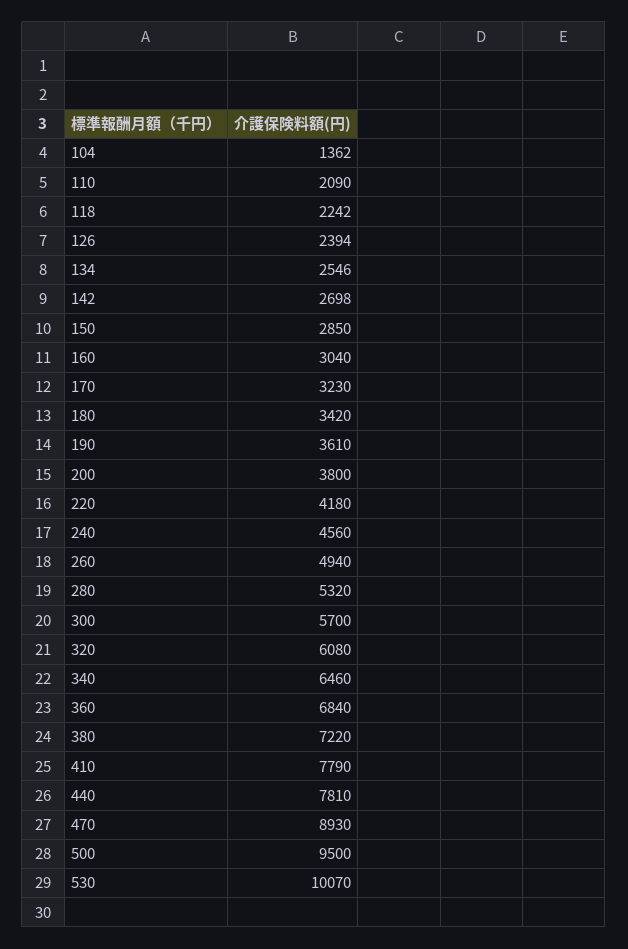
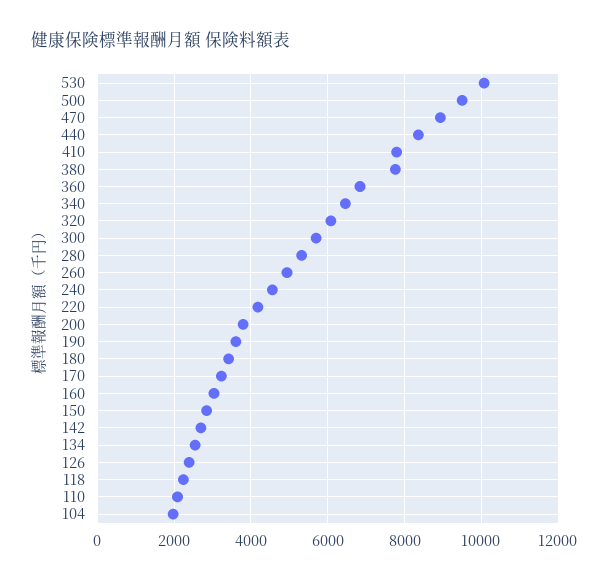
104: 1362 -> 2000
380: 7220 -> 7800
440: 7810 -> 8400

